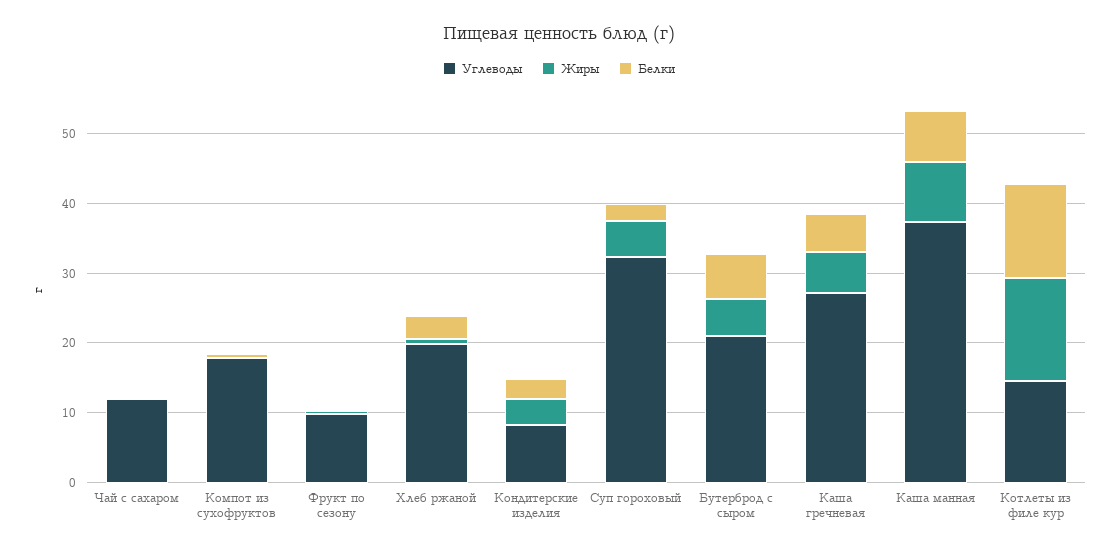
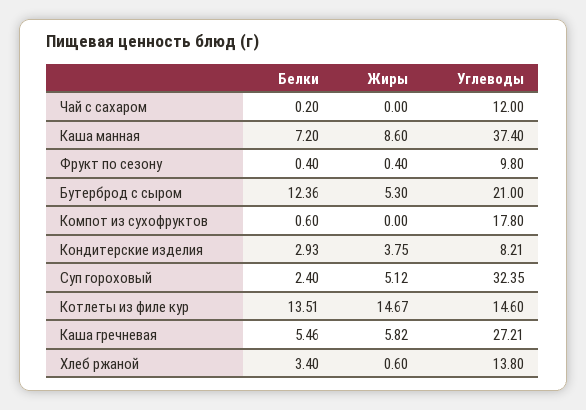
Углеводы, Хлеб ржаной: 20 -> 13.8
Белки, Бутерброд с сыром: 6 -> 12.36

